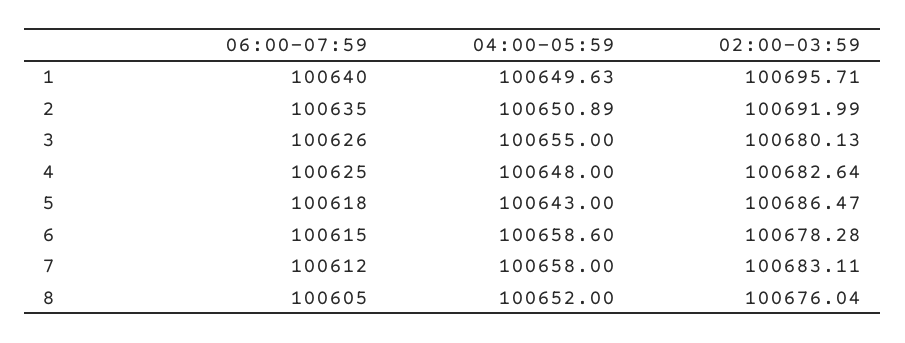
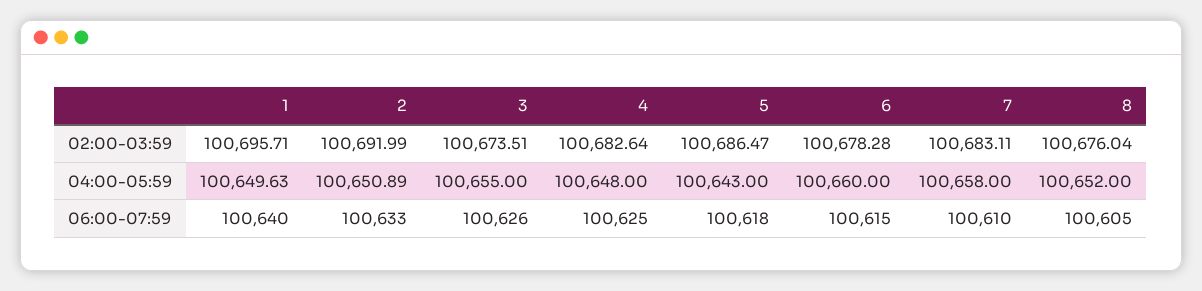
06:00-07:59, 2: 100635 -> 100633
02:00-03:59, 3: 100680.13 -> 100673.51
04:00-05:59, 6: 100658.6 -> 100660
06:00-07:59, 7: 100612 -> 100610

